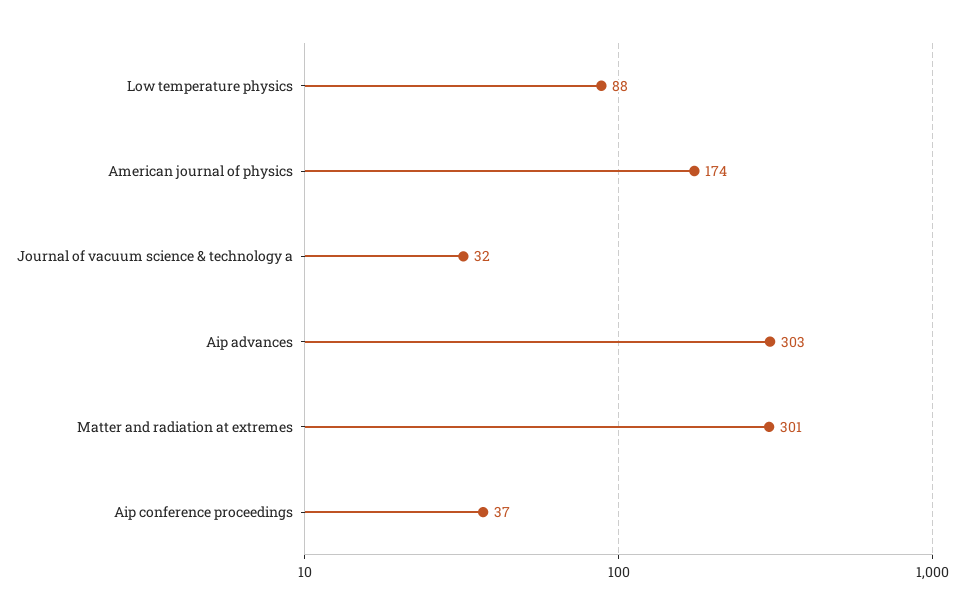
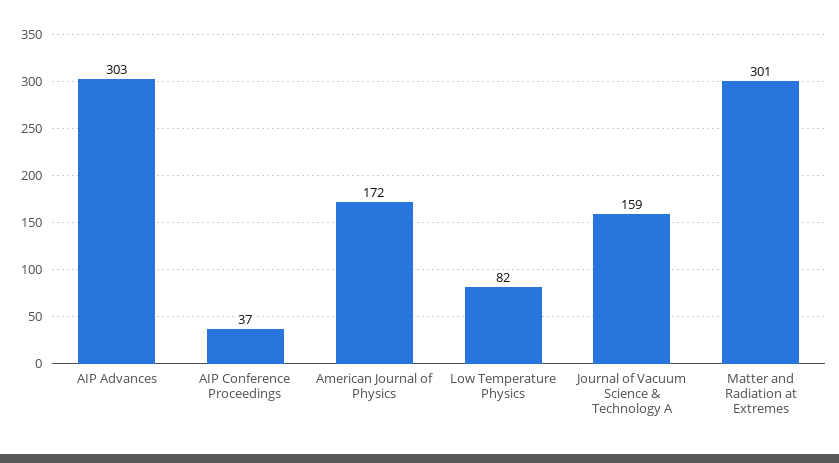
Low temperature physics: 88 -> 82
American journal of physics: 174 -> 172
Journal of vacuum science & technology a: 32 -> 159

